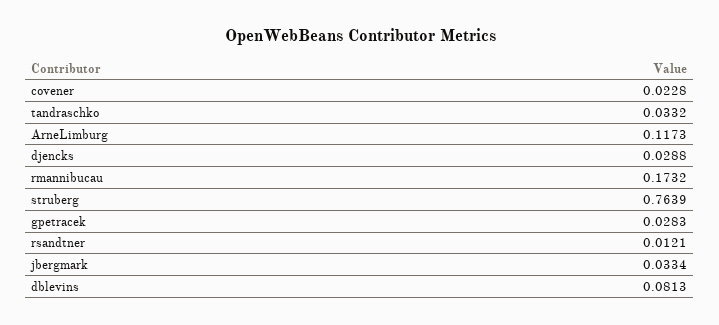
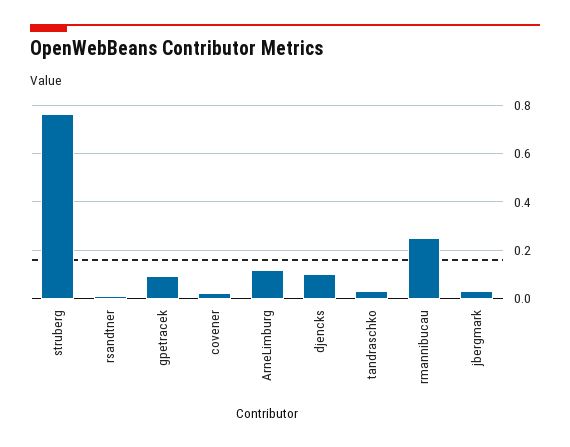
djencks: 0.0288 -> 0.1
rmannibucau: 0.1732 -> 0.25
gpetracek: 0.0283 -> 0.1
dblevins: 0.0813 -> none

